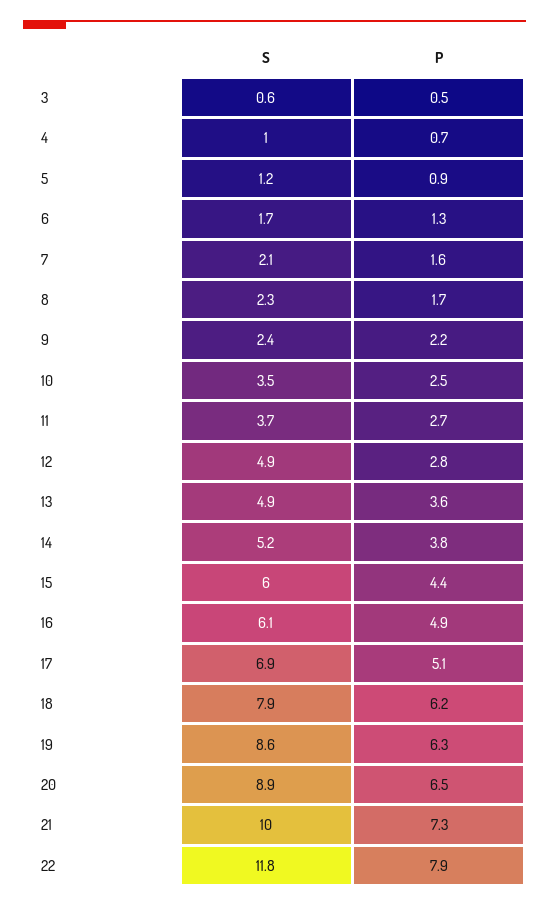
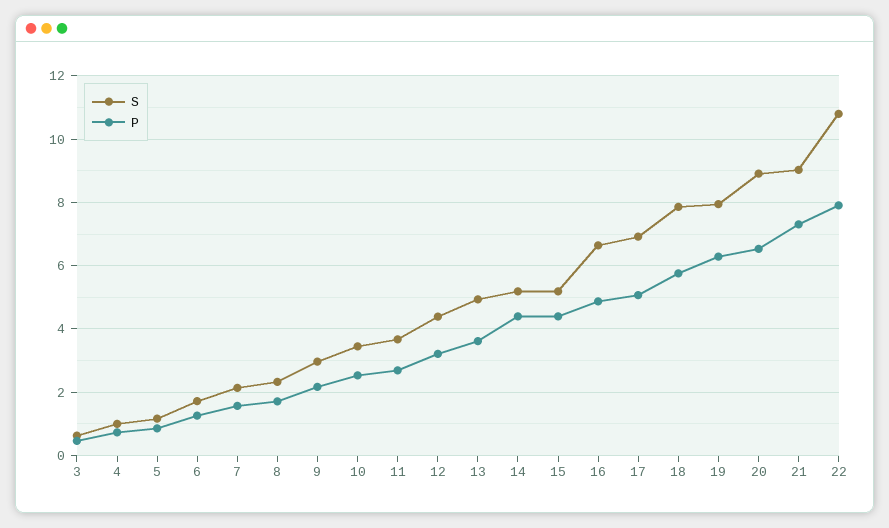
S, 9: 2.4 -> 3
S, 12: 4.9 -> 4.4
P, 12: 2.8 -> 3.2
P, 14: 3.8 -> 4.4
S, 15: 6 -> 5.2
S, 16: 6.1 -> 6.6
P, 18: 6.2 -> 5.8
S, 19: 8.6 -> 8
S, 21: 10 -> 9
S, 22: 11.8 -> 10.8

